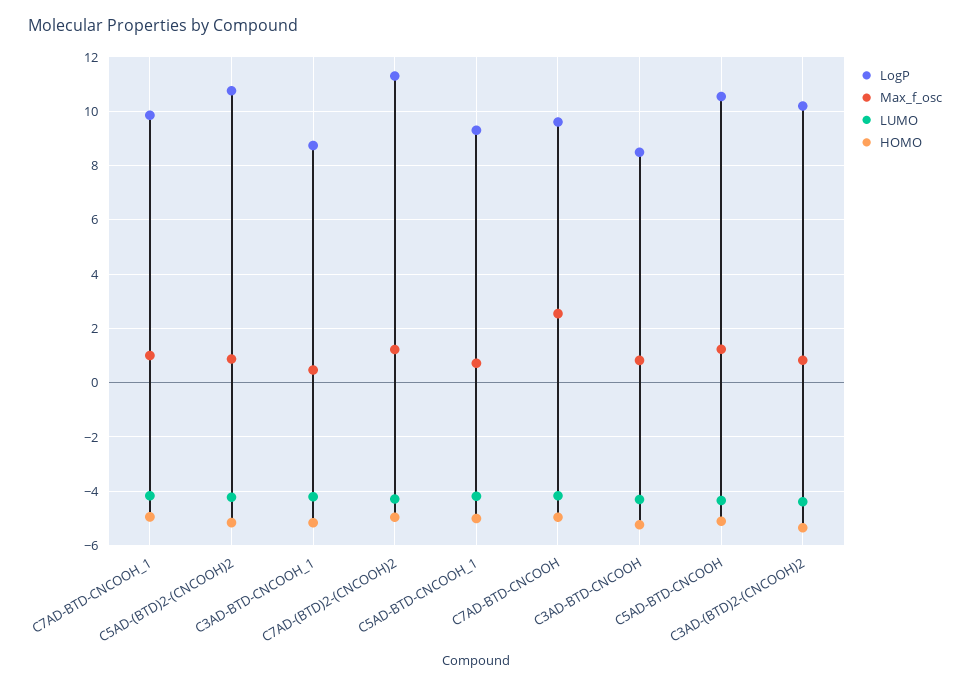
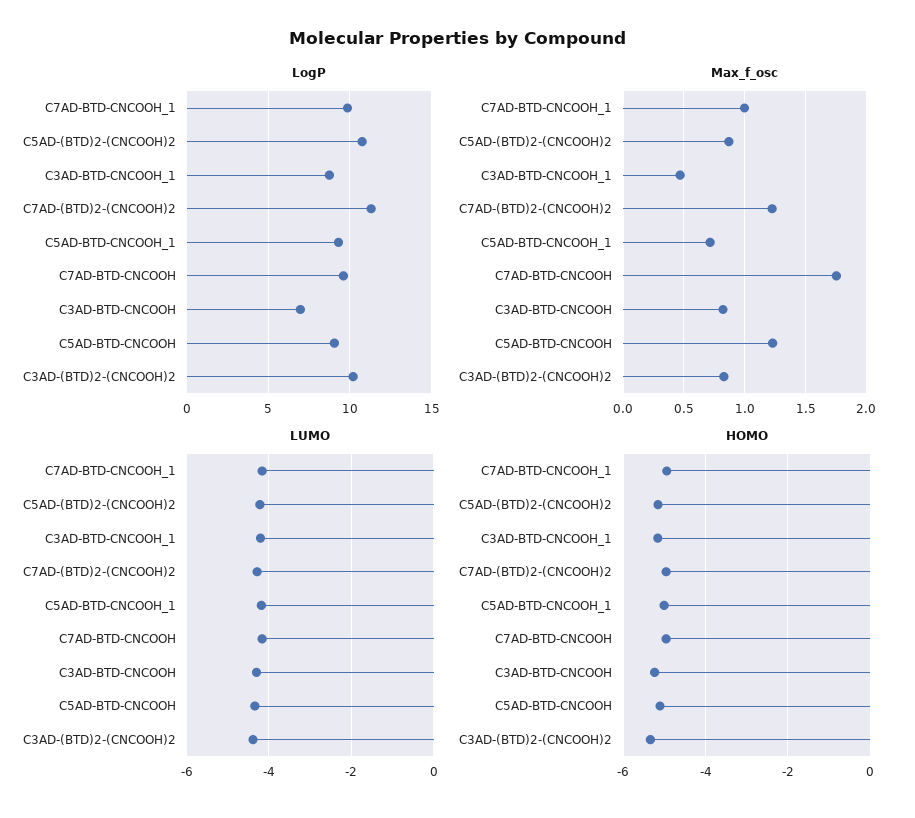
Max_f_osc, C7AD-BTD-CNCOOH: 2.5 -> 1.75
LogP, C3AD-BTD-CNCOOH: 8.5 -> 7
LogP, C5AD-BTD-CNCOOH: 10.5 -> 9

